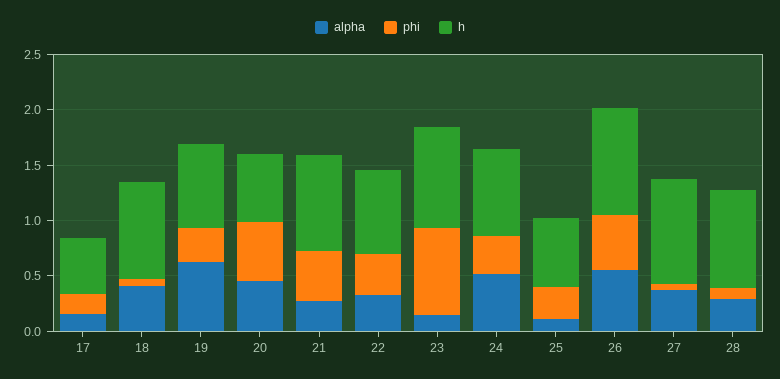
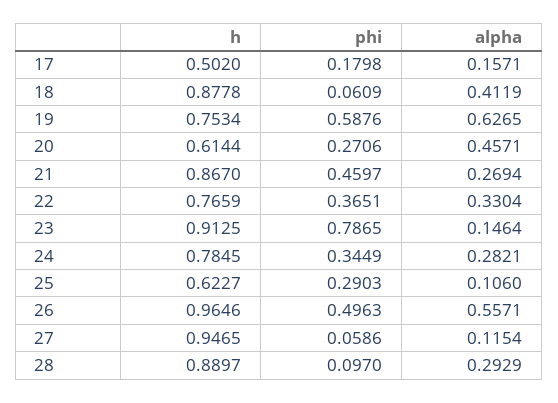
phi, 19: 0.3 -> 0.5876
phi, 20: 0.5 -> 0.2706
alpha, 24: 0.5 -> 0.2821
alpha, 27: 0.4 -> 0.1154

